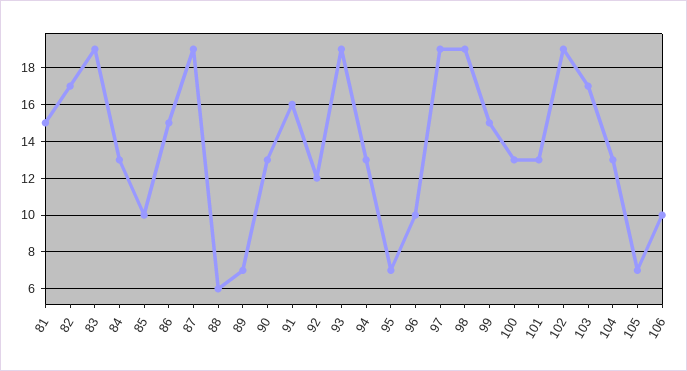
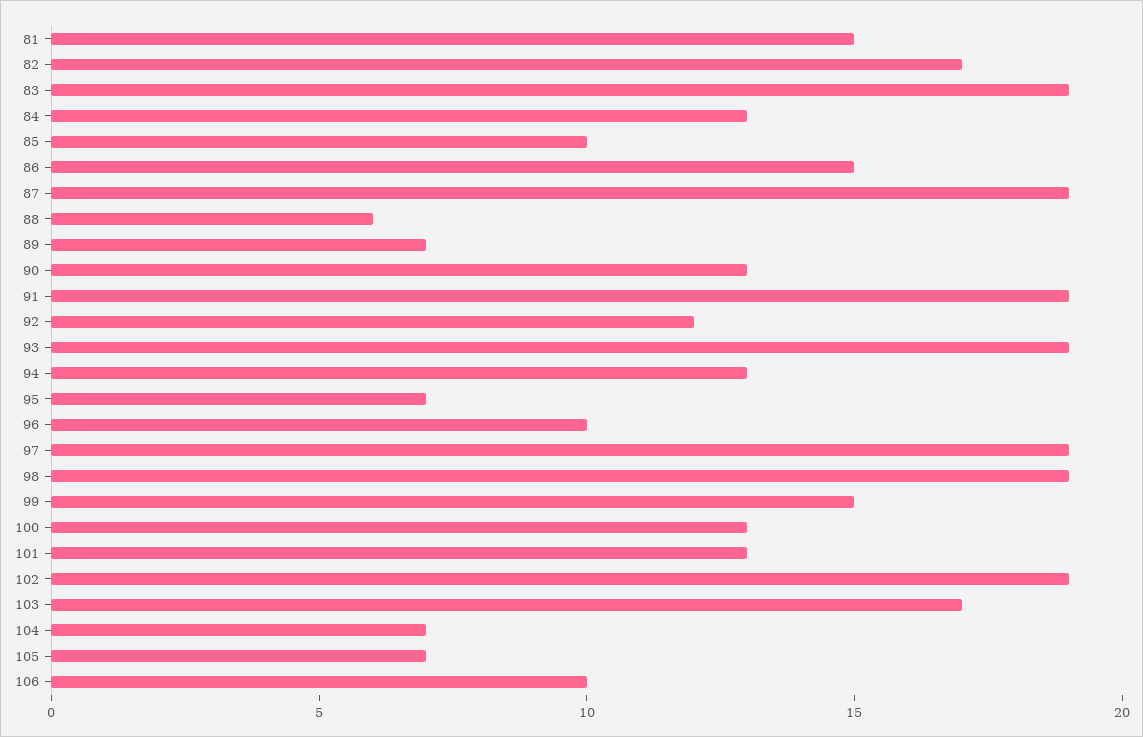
91: 16 -> 19
104: 13 -> 7

